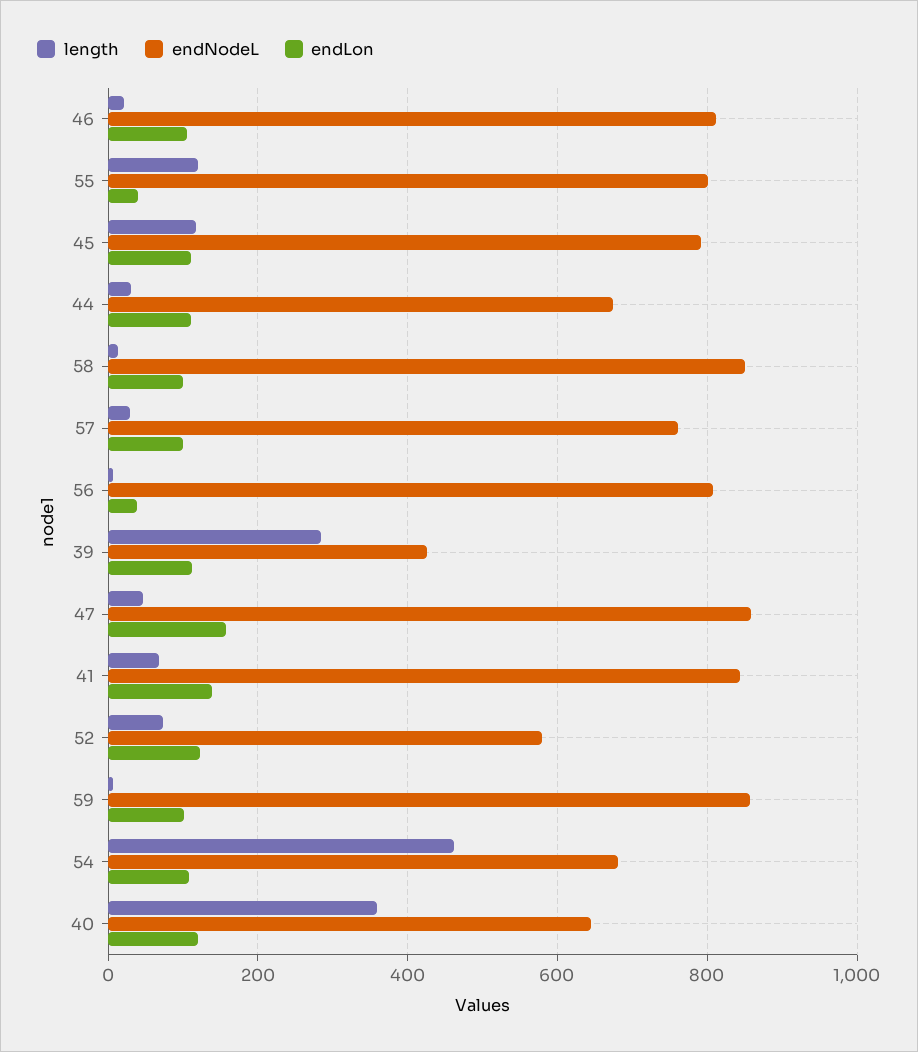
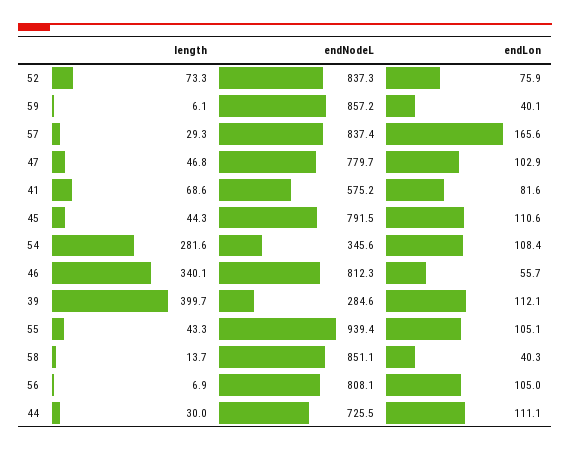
length, 46: 20 -> 340.1
endLon, 46: 100 -> 55.7
length, 55: 120 -> 43.3
endNodeL, 55: 800 -> 939.4
endLon, 55: 40 -> 105.1
length, 45: 120 -> 44.3
endNodeL, 44: 680 -> 725.5
endLon, 58: 100 -> 40.3
endNodeL, 57: 760 -> 837.4
endLon, 57: 100 -> 165.6
endLon, 56: 40 -> 105
length, 39: 280 -> 399.7
endNodeL, 39: 420 -> 284.6
endNodeL, 47: 860 -> 779.7
endLon, 47: 160 -> 102.9
endNodeL, 41: 840 -> 575.2
endLon, 41: 140 -> 81.6
endNodeL, 52: 580 -> 837.3
endLon, 52: 120 -> 75.9
endLon, 59: 100 -> 40.1
length, 54: 460 -> 281.6
endNodeL, 54: 680 -> 345.6
length, 40: 360 -> none
endNodeL, 40: 640 -> none
endLon, 40: 120 -> none

